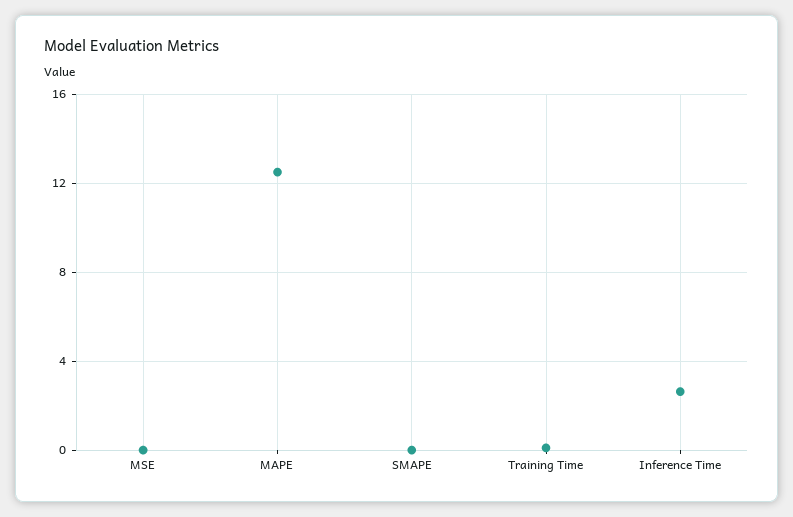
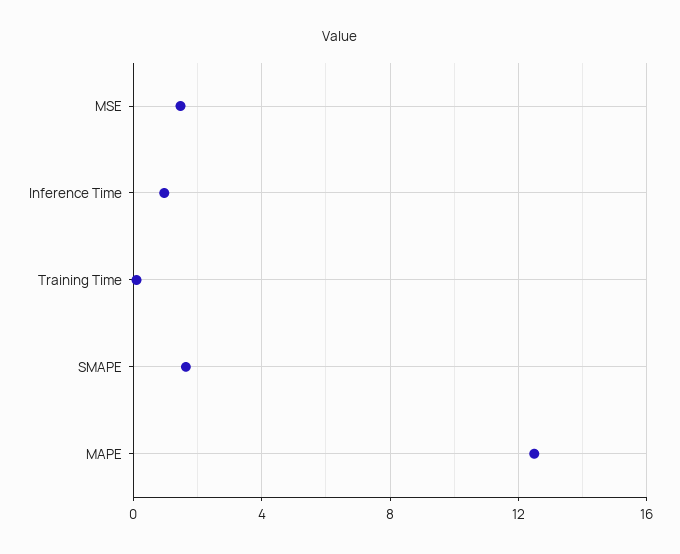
MSE: 0 -> 1.5
SMAPE: 0 -> 1.5
Inference Time: 2.5 -> 1

